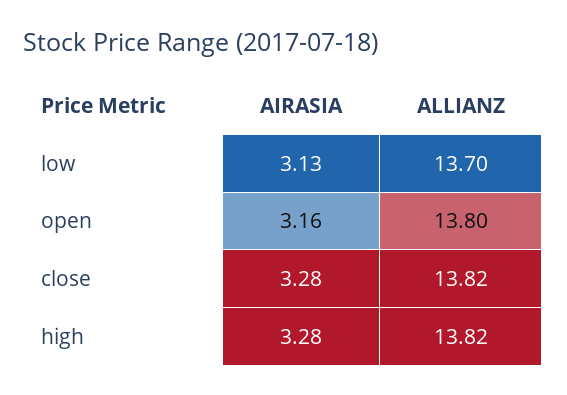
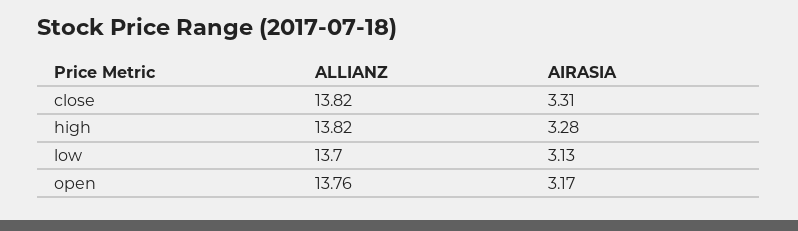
AIRASIA, open: 3.16 -> 3.17
ALLIANZ, open: 13.8 -> 13.76
AIRASIA, close: 3.28 -> 3.31

